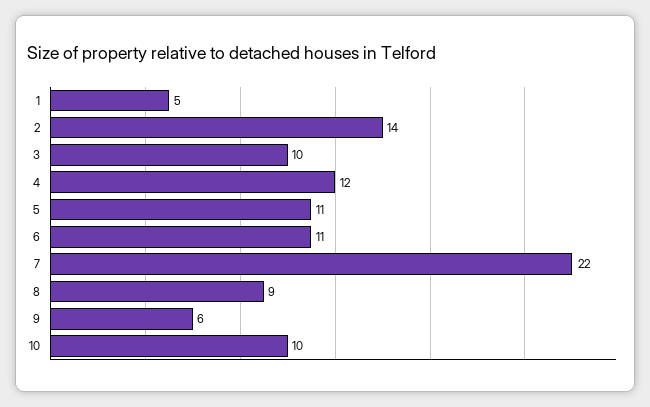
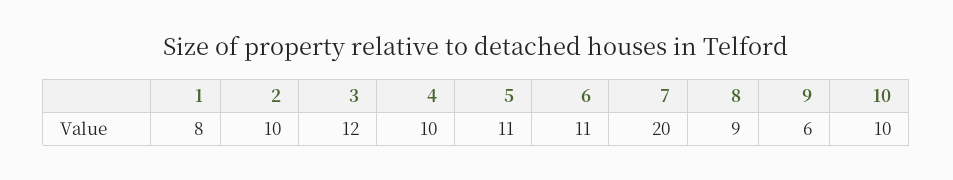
1: 5 -> 8
2: 14 -> 10
3: 10 -> 12
4: 12 -> 10
7: 22 -> 20

